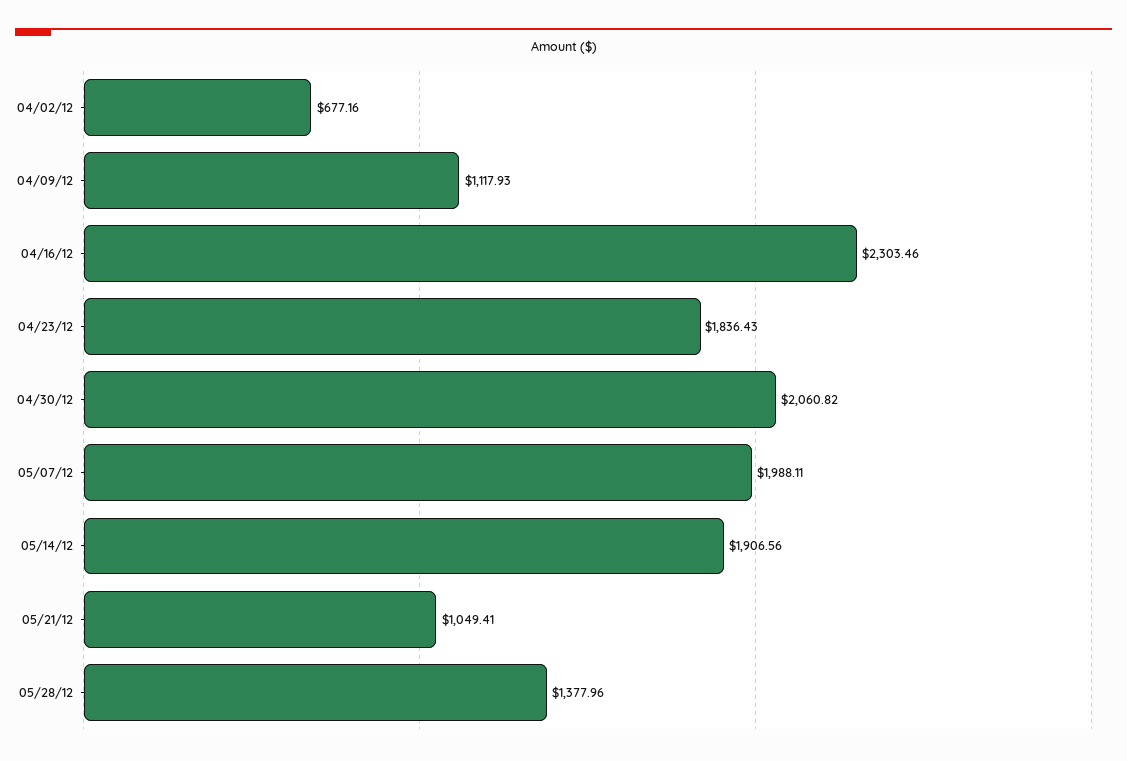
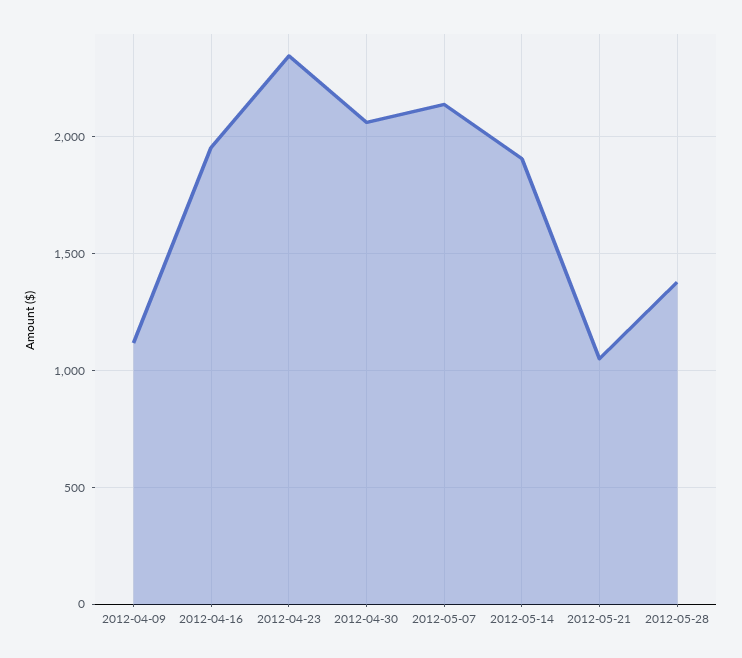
04/02/12: 677.16 -> none
04/16/12: 2303.46 -> 1950
04/23/12: 1836.43 -> 2350
05/07/12: 1988.11 -> 2150

